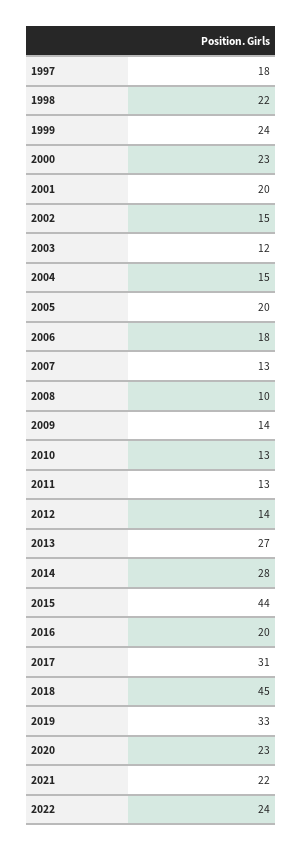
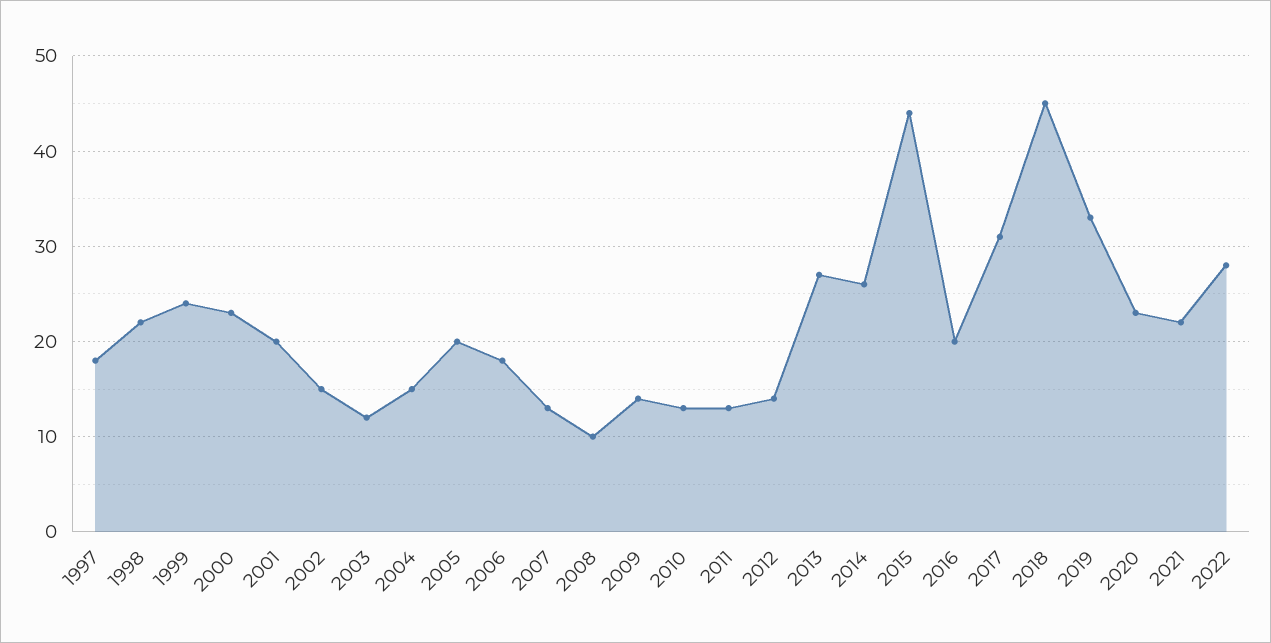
2014: 28 -> 26
2022: 24 -> 28

